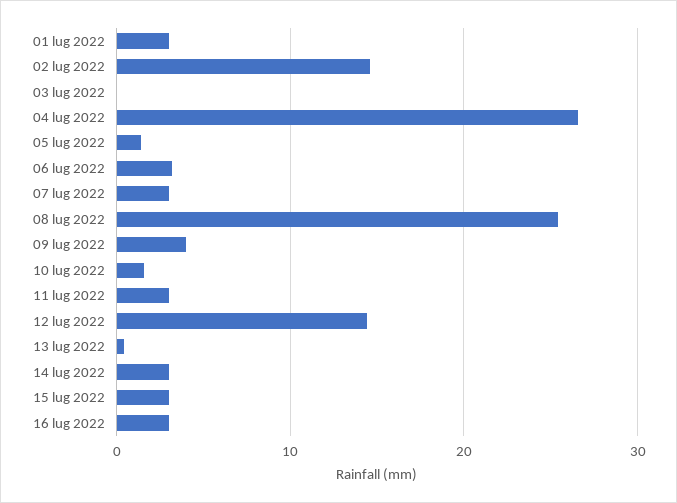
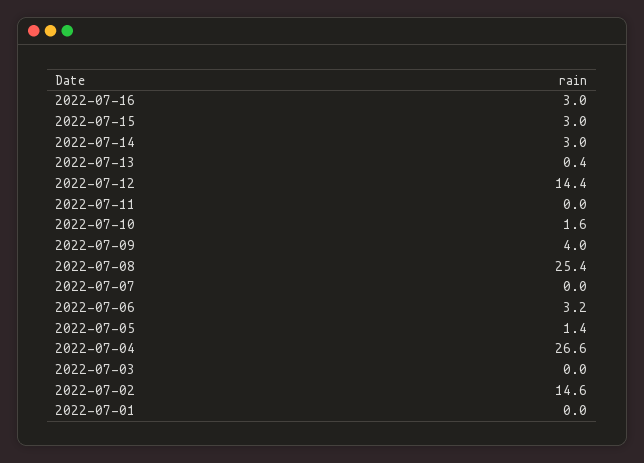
01 lug 2022: 3 -> 0
07 lug 2022: 3 -> 0
11 lug 2022: 3 -> 0

